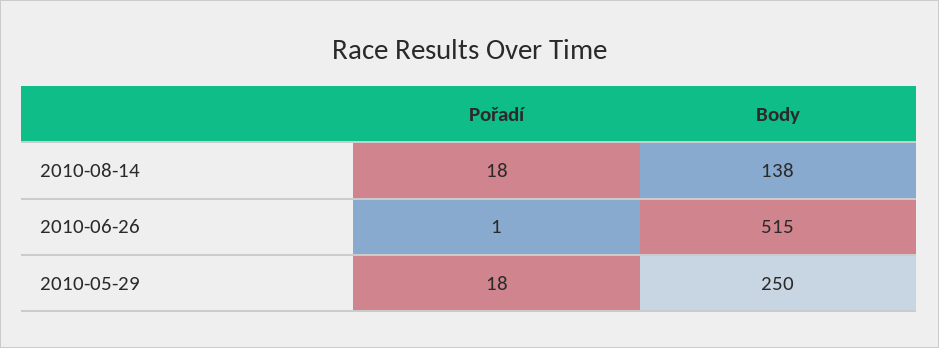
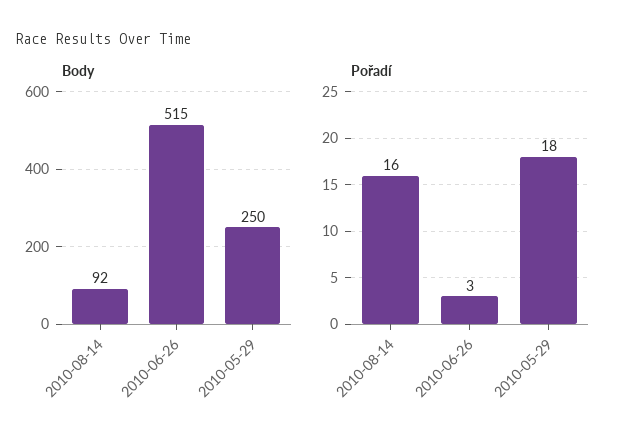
Pořadí, 2010-08-14: 18 -> 16
Body, 2010-08-14: 138 -> 92
Pořadí, 2010-06-26: 1 -> 3

